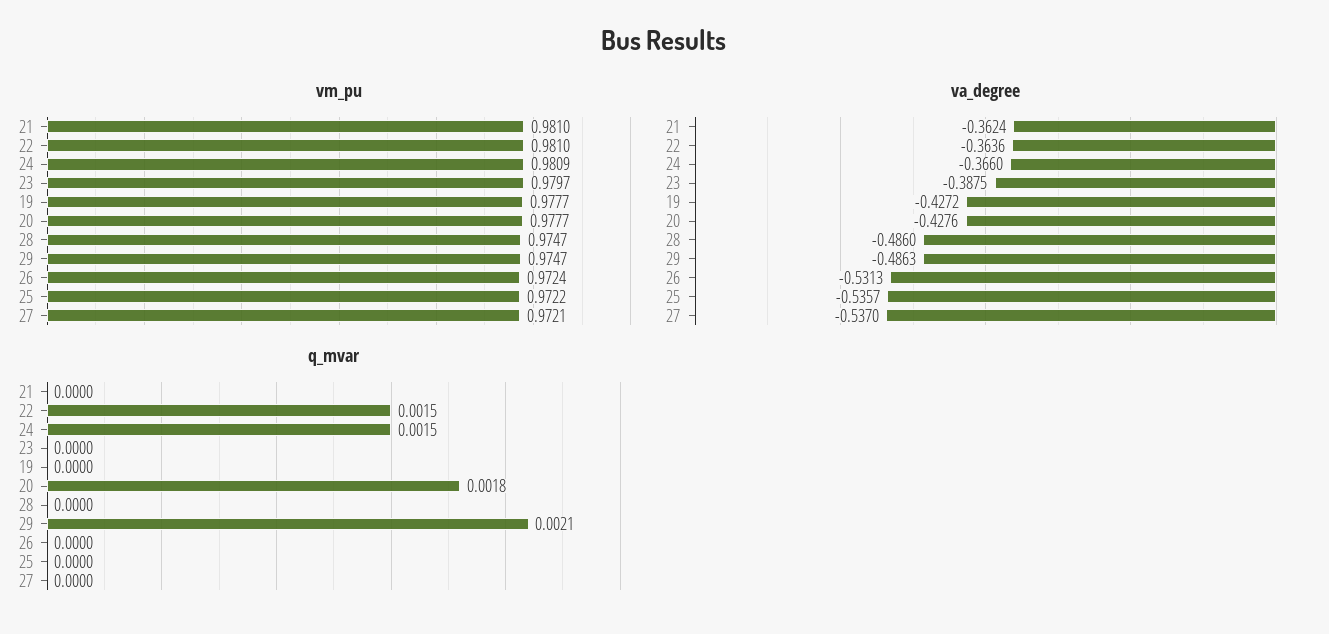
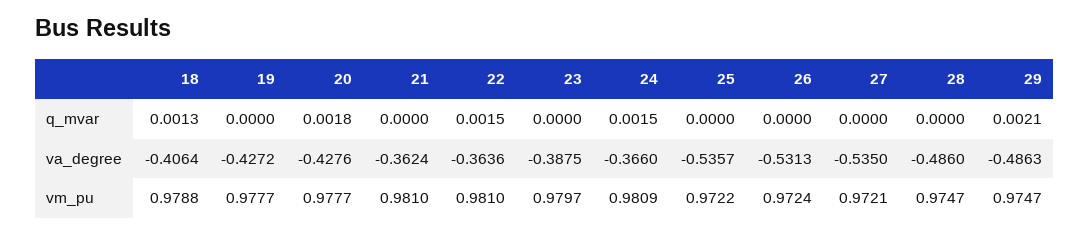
va_degree, 27: -0.537 -> -0.535
q_mvar, 18: none -> 0.0013
va_degree, 18: none -> -0.4064
vm_pu, 18: none -> 0.9788

